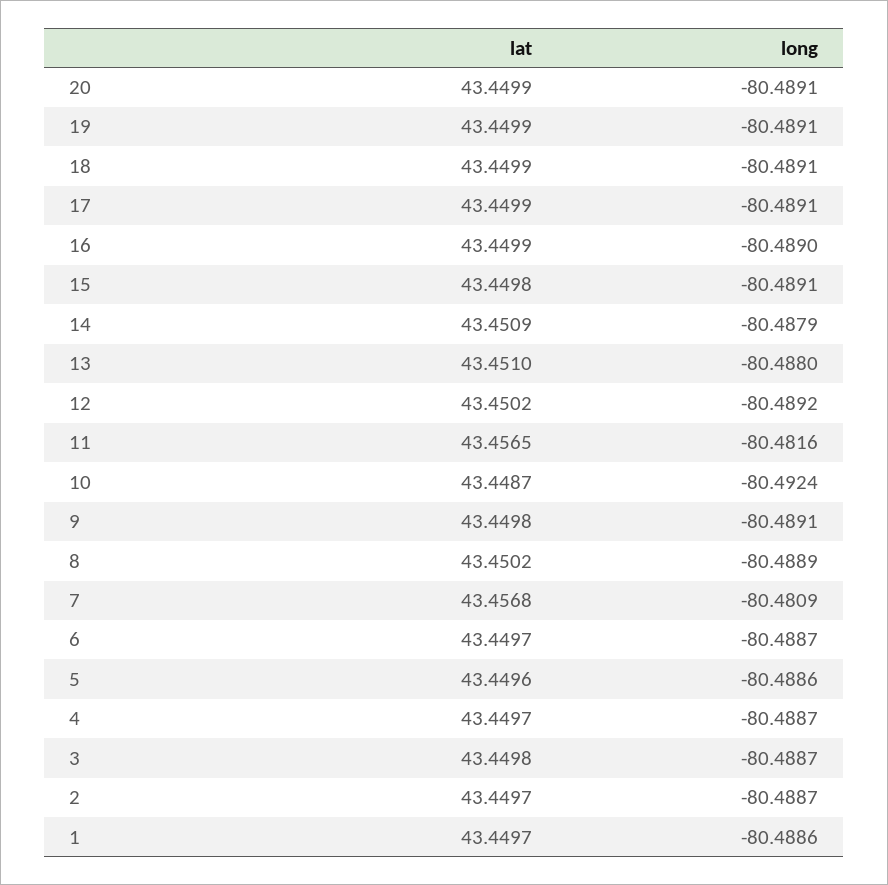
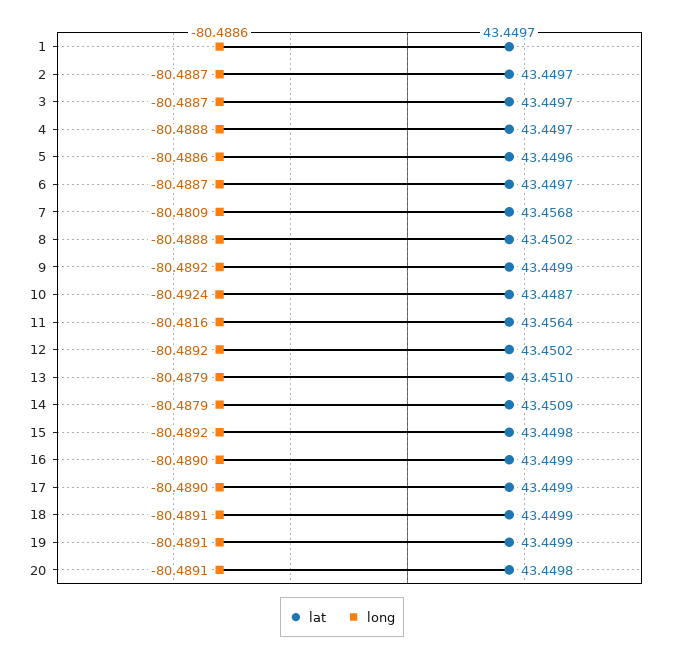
lat, 20: 43.4499 -> 43.4498
long, 17: -80.4891 -> -80.489
long, 15: -80.4891 -> -80.4892
long, 13: -80.488 -> -80.4879
lat, 11: 43.4565 -> 43.4564
lat, 9: 43.4498 -> 43.4499
long, 9: -80.4891 -> -80.4892
long, 8: -80.4889 -> -80.4888
long, 4: -80.4887 -> -80.4888
lat, 3: 43.4498 -> 43.4497

